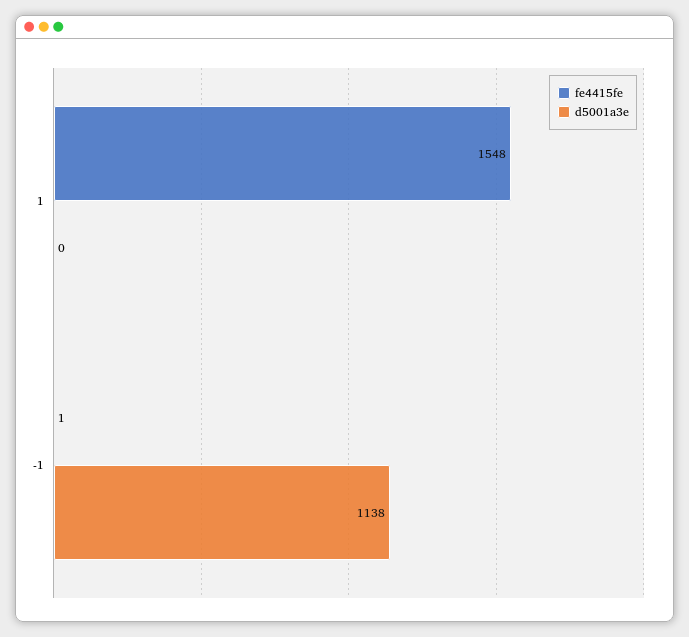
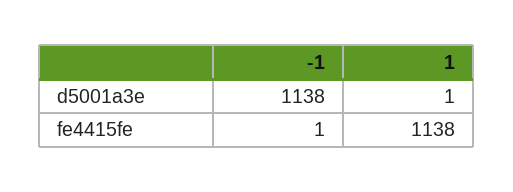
fe4415fe, 1: 1548 -> 1138
d5001a3e, 1: 0 -> 1

